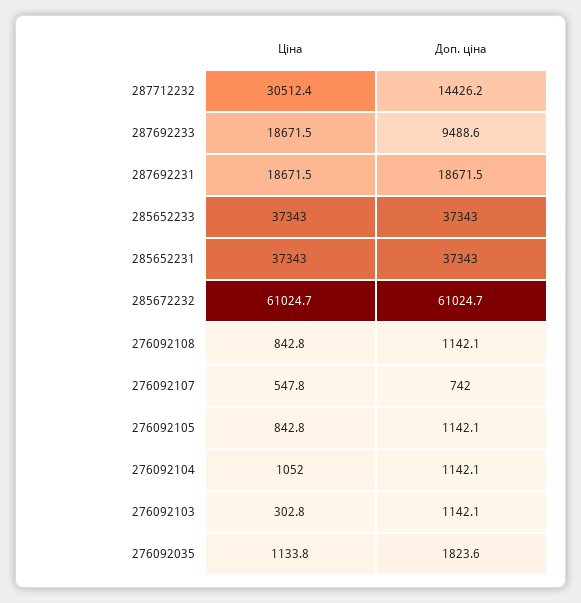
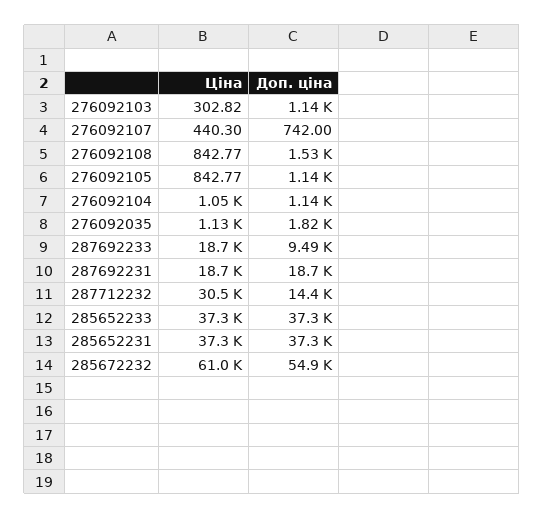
Доп. ціна, 285672232: 61024.7 -> 54900
Доп. ціна, 276092108: 1142.1 -> 1530
Ціна, 276092107: 547.8 -> 440.3

